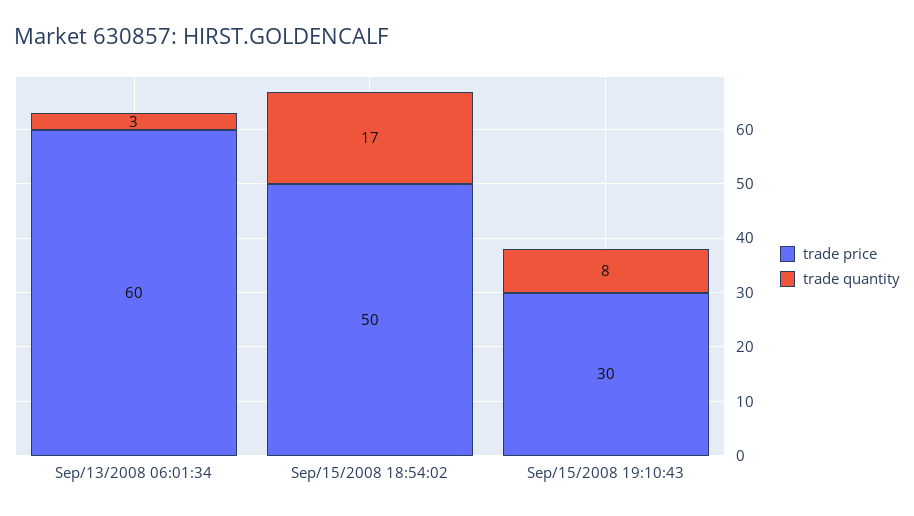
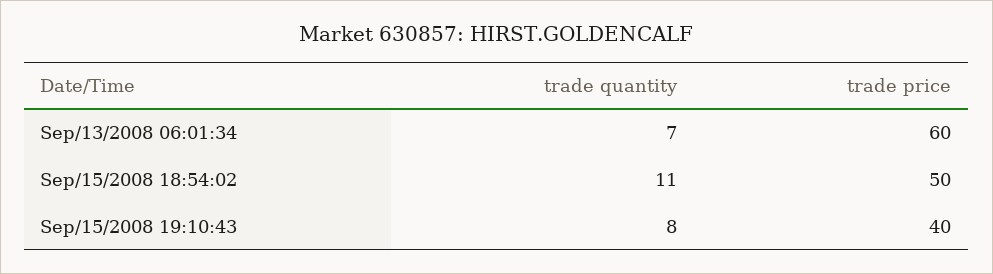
trade quantity, Sep/13/2008 06:01:34: 3 -> 7
trade quantity, Sep/15/2008 18:54:02: 17 -> 11
trade price, Sep/15/2008 19:10:43: 30 -> 40

